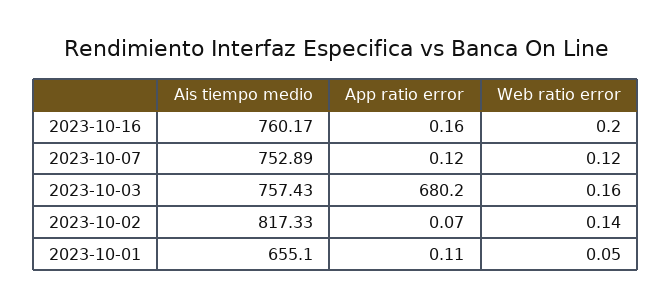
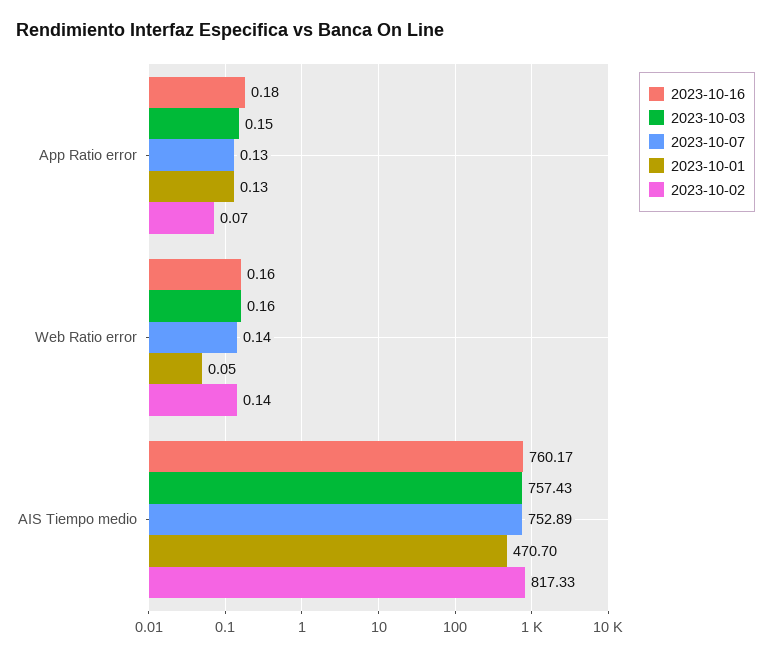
2023-10-16, App ratio error: 0.16 -> 0.18
2023-10-16, Web ratio error: 0.2 -> 0.16
2023-10-07, App ratio error: 0.12 -> 0.13
2023-10-07, Web ratio error: 0.12 -> 0.14
2023-10-03, App ratio error: 680.2 -> 0.15
2023-10-01, Ais tiempo medio: 655.1 -> 470.7
2023-10-01, App ratio error: 0.11 -> 0.13

